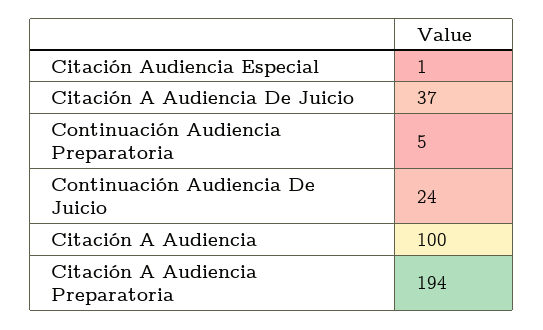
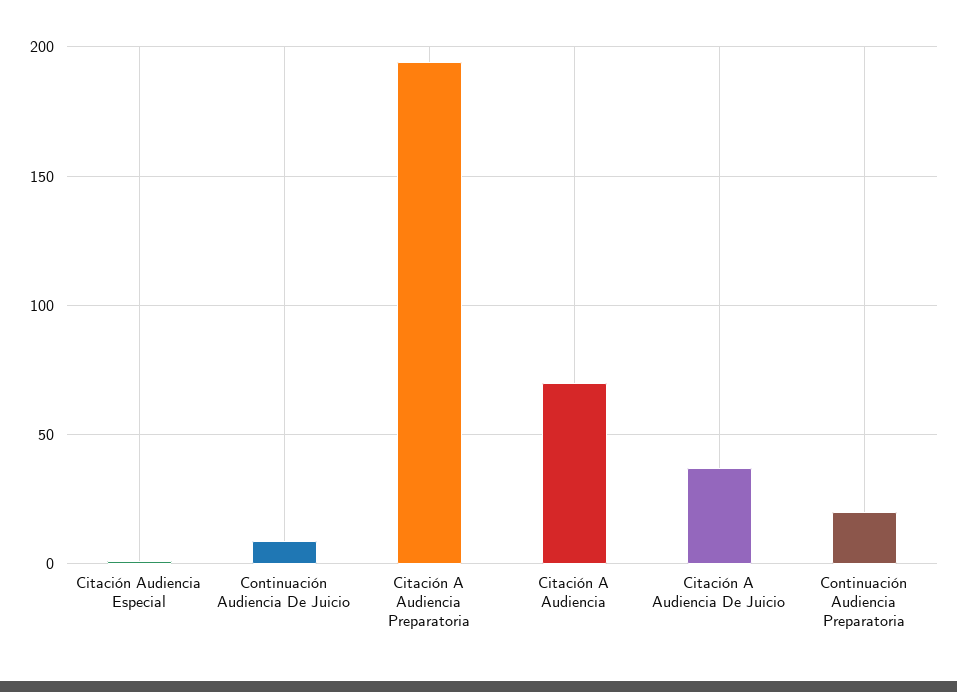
Continuación Audiencia Preparatoria: 5 -> 20
Continuación Audiencia De Juicio: 24 -> 10
Citación A Audiencia: 100 -> 70

